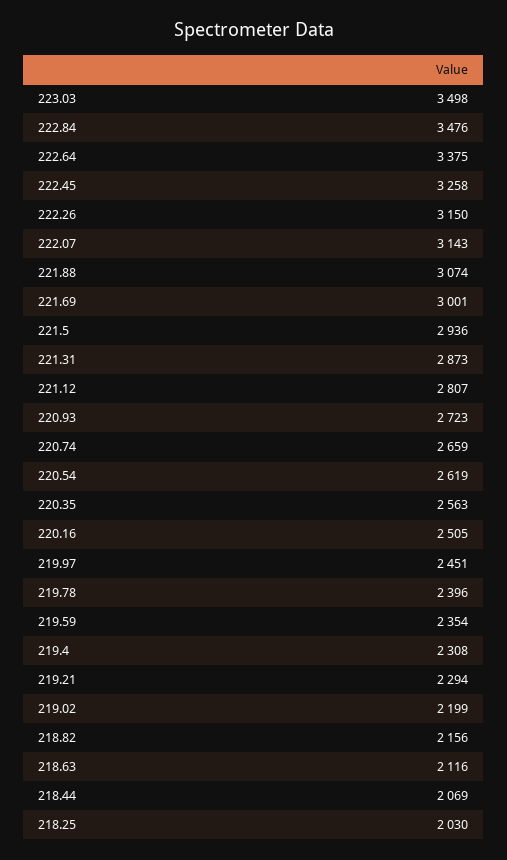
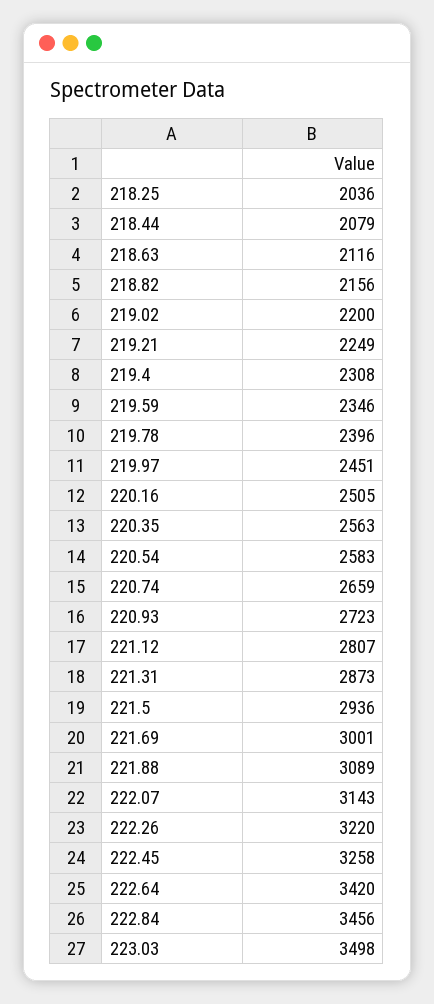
222.84: 3476 -> 3456
222.64: 3375 -> 3420
222.26: 3150 -> 3220
221.88: 3074 -> 3089
220.54: 2619 -> 2583
219.59: 2354 -> 2346
219.21: 2294 -> 2249
219.02: 2199 -> 2200
218.44: 2069 -> 2079
218.25: 2030 -> 2036

